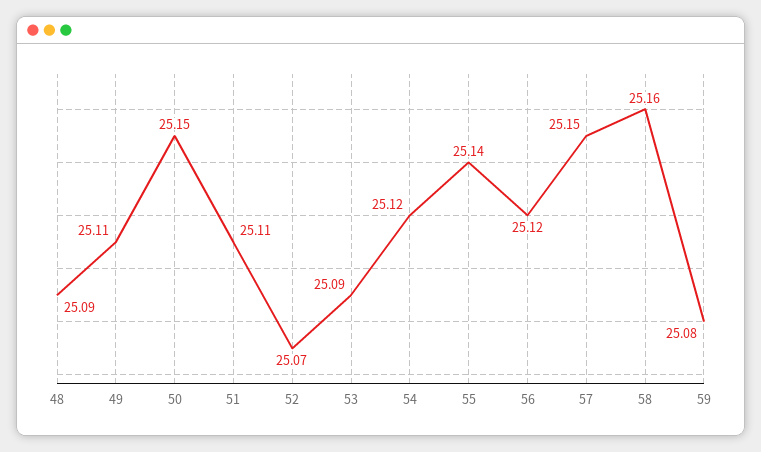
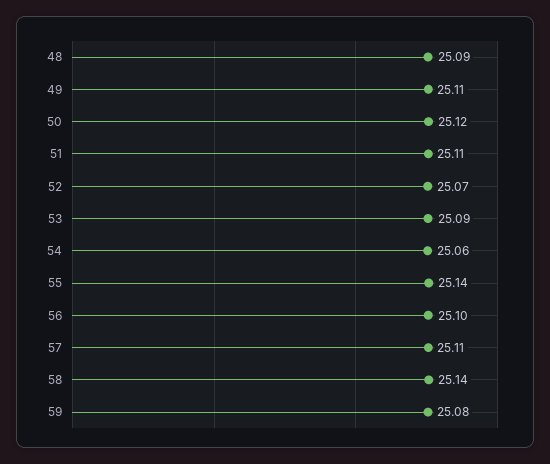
50: 25.15 -> 25.12
54: 25.12 -> 25.06
56: 25.12 -> 25.1
57: 25.15 -> 25.11
58: 25.16 -> 25.14

